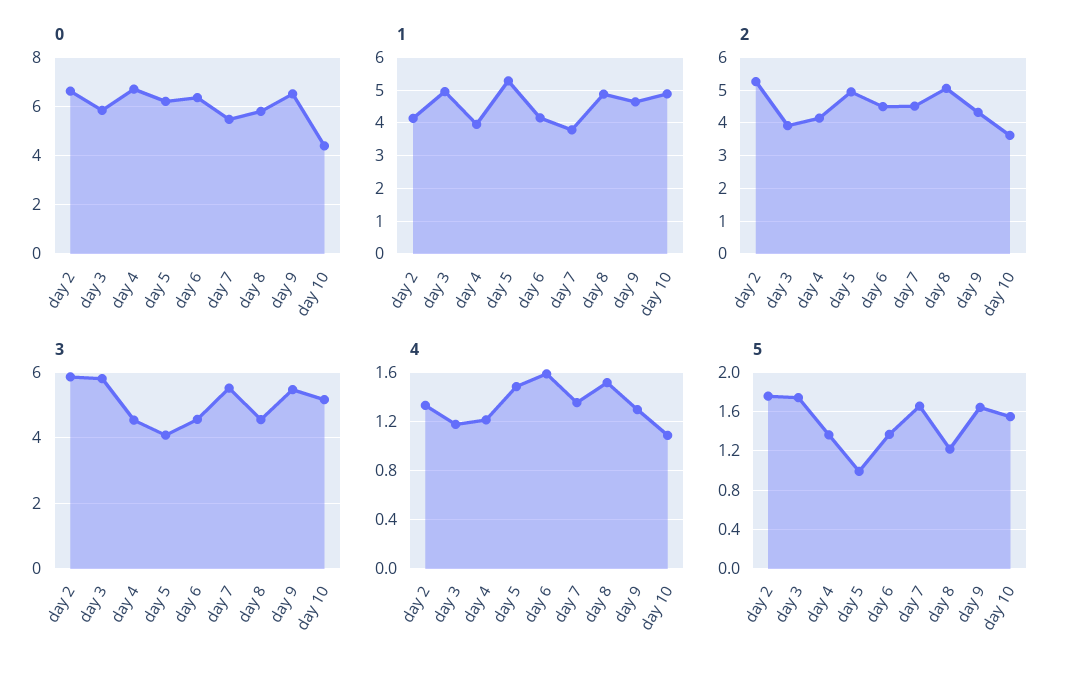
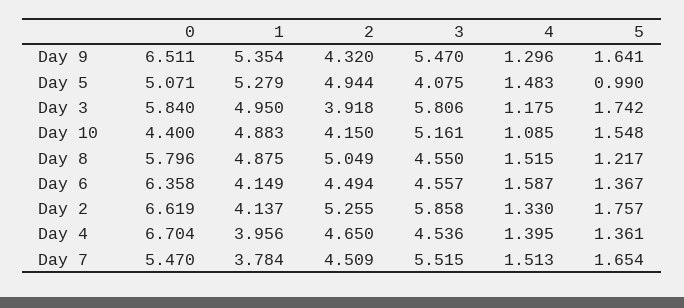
0, day 5: 6.25 -> 5.071
1, day 9: 4.6 -> 5.354
2, day 4: 4.2 -> 4.65
2, day 10: 3.6 -> 4.15
4, day 4: 1.2 -> 1.395
4, day 7: 1.35 -> 1.513

